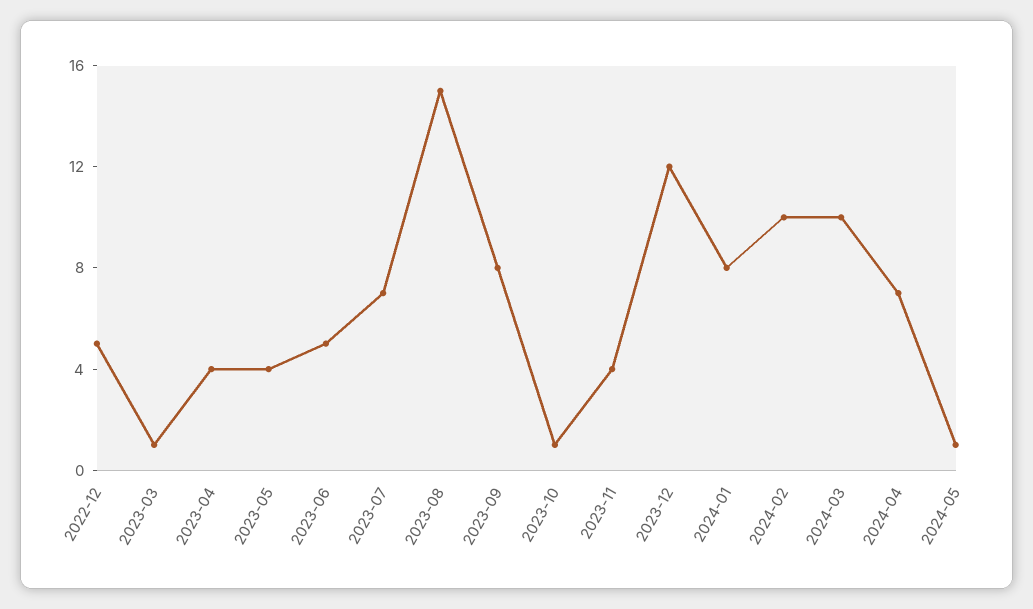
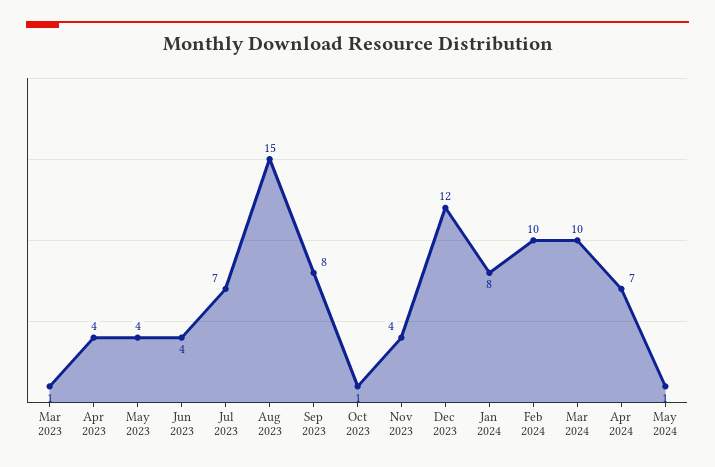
2022-12: 5 -> none
2023-06: 5 -> 4

